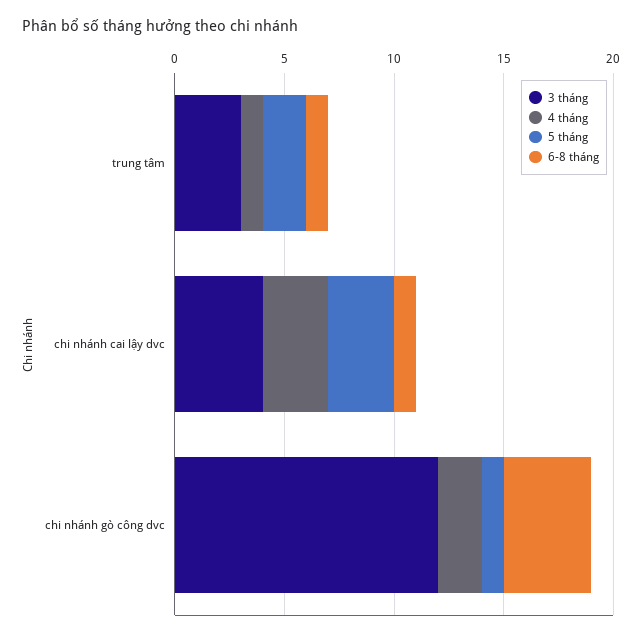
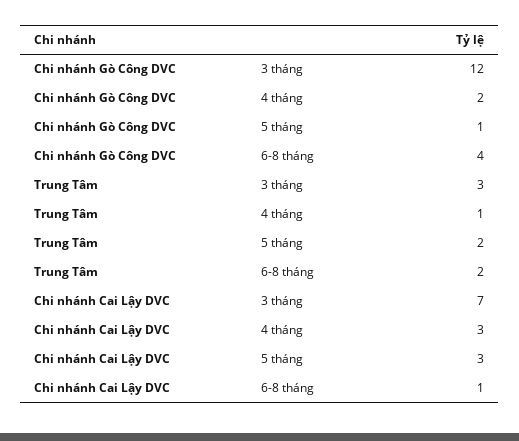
6-8 tháng, trung tâm: 1 -> 2
3 tháng, chi nhánh cai lậy dvc: 4 -> 7

